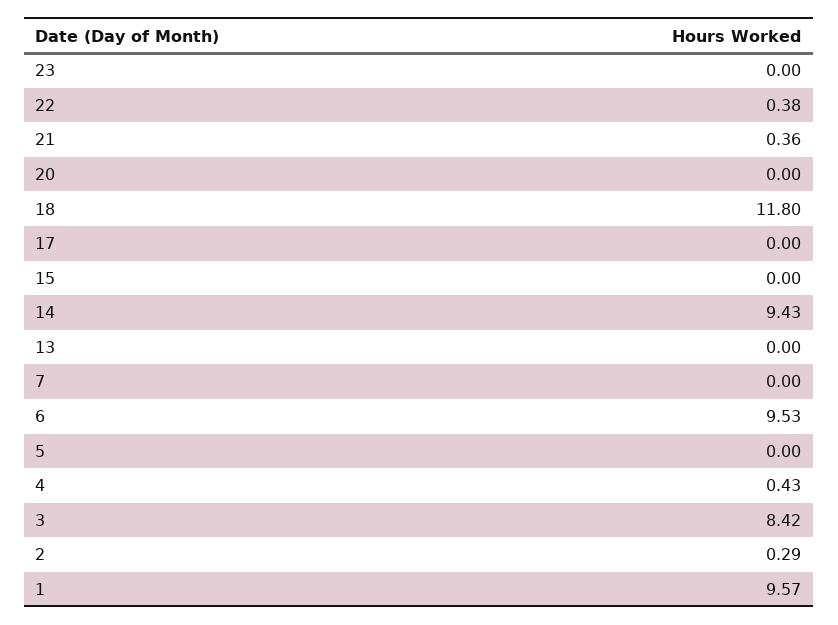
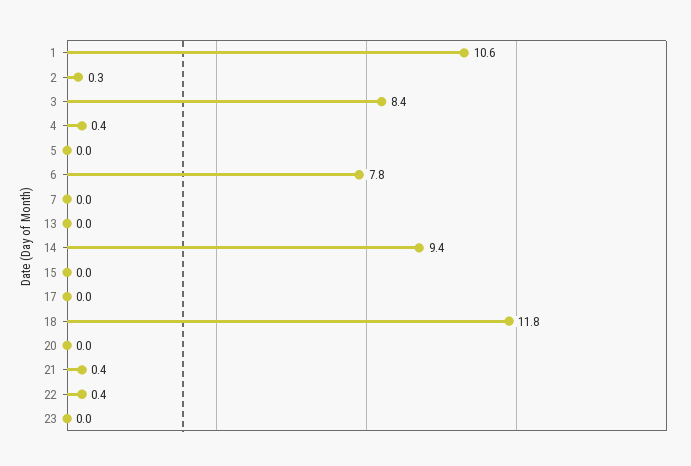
6: 9.53 -> 7.8
1: 9.57 -> 10.6

